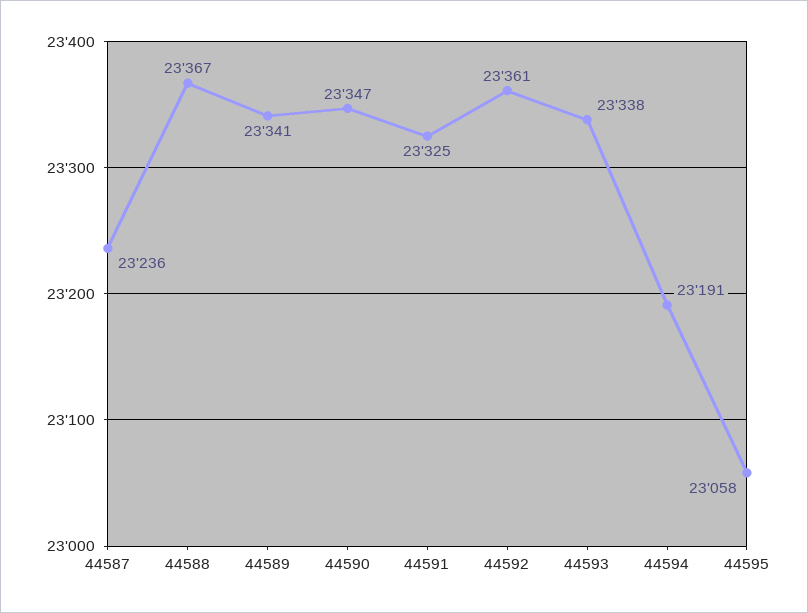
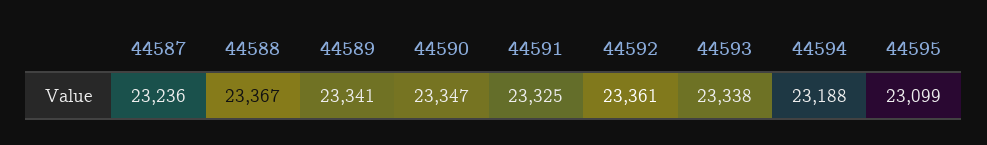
44594: 23191 -> 23188
44595: 23058 -> 23099

